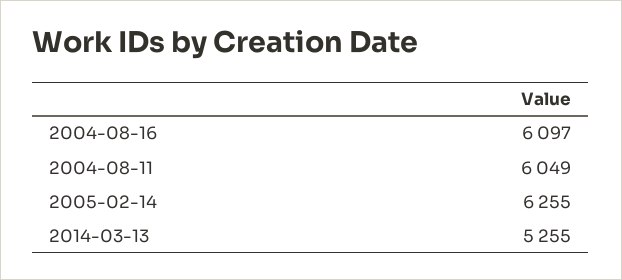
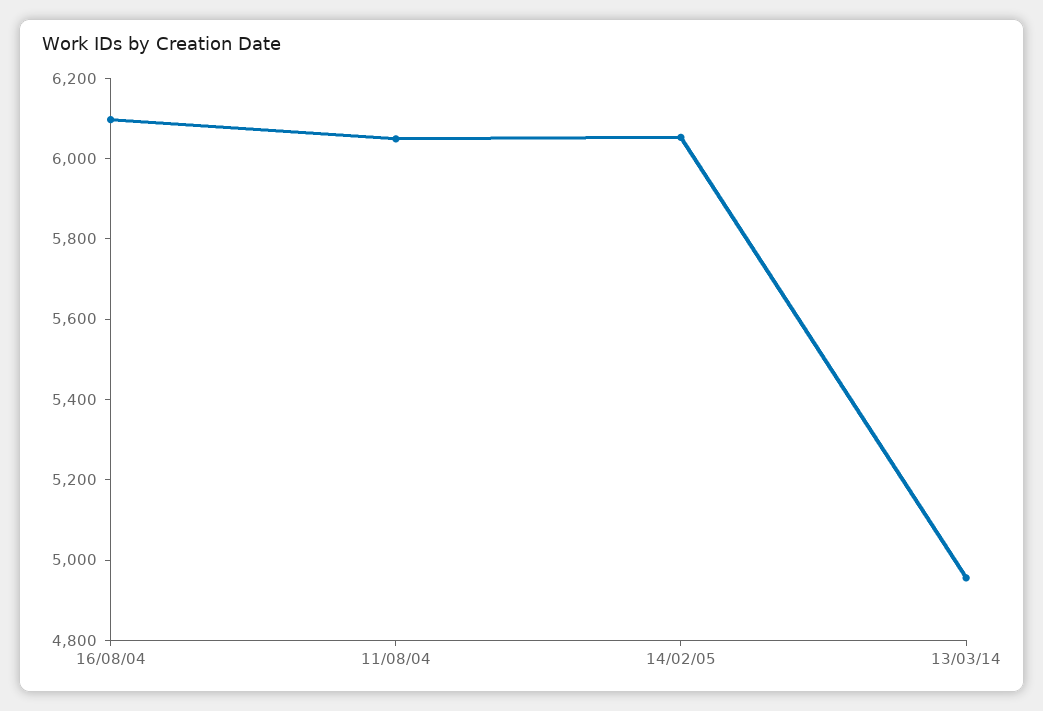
2005-02-14: 6255 -> 6050
2014-03-13: 5255 -> 4950

